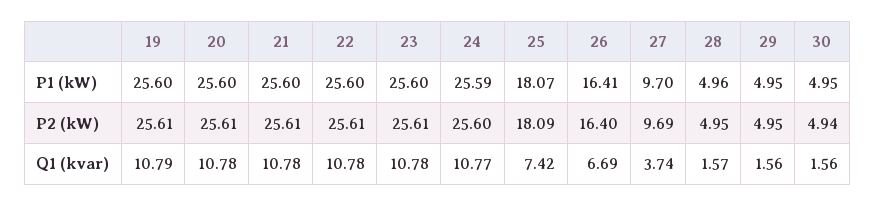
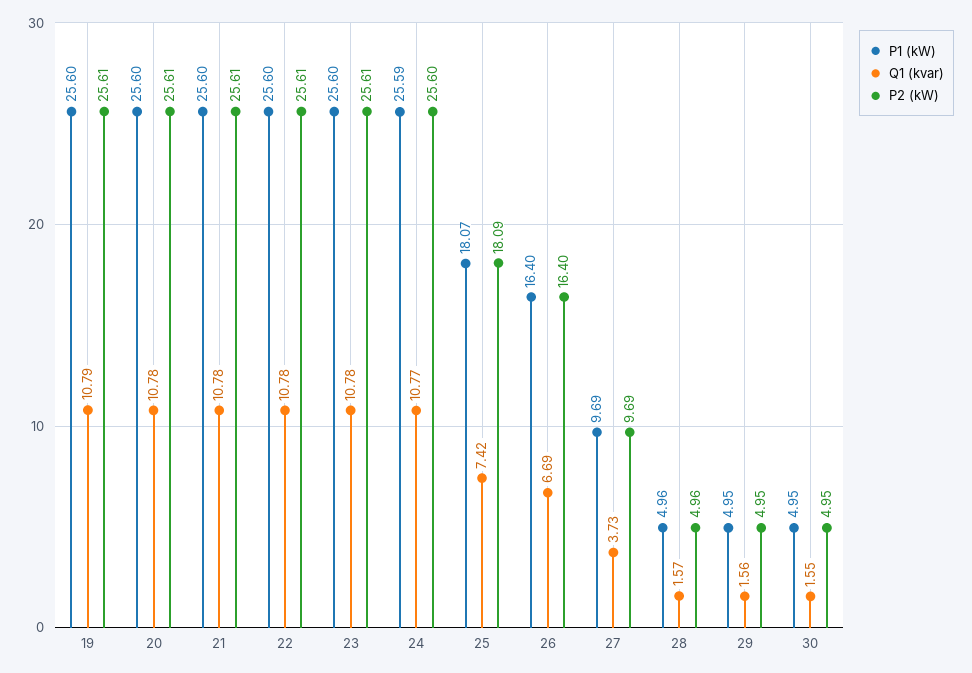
P1 (kW), 26: 16.41 -> 16.4
P1 (kW), 27: 9.7 -> 9.69
P2 (kW), 28: 4.95 -> 4.96
P2 (kW), 30: 4.94 -> 4.95
Q1 (kvar), 27: 3.74 -> 3.73
Q1 (kvar), 30: 1.56 -> 1.55

